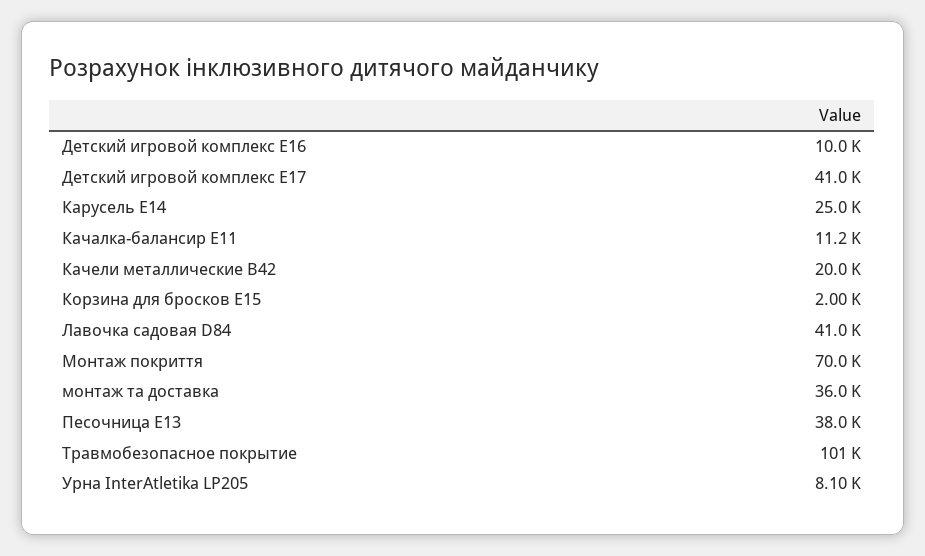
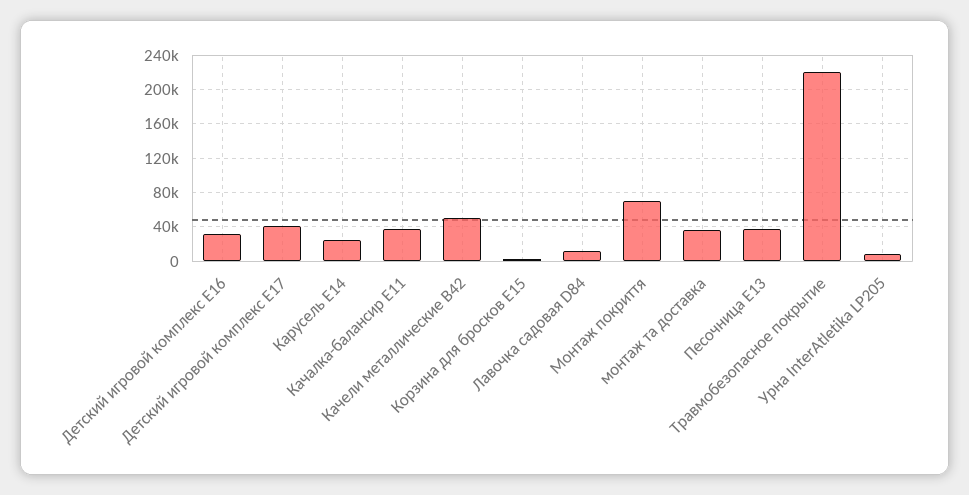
Детский игровой комплекс E16: 10000 -> 30000
Качалка-балансир E11: 11200 -> 40000
Качели металлические B42: 20000 -> 50000
Лавочка садовая D84: 41000 -> 10000
Травмобезопасное покрытие: 101000 -> 220000

